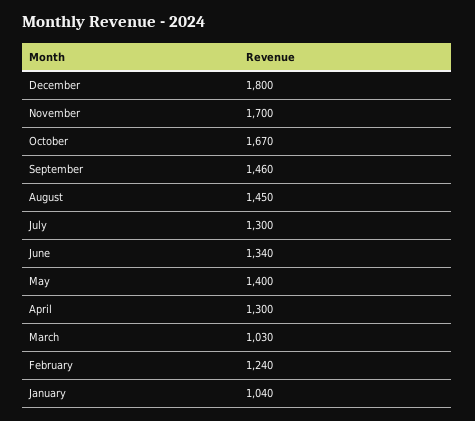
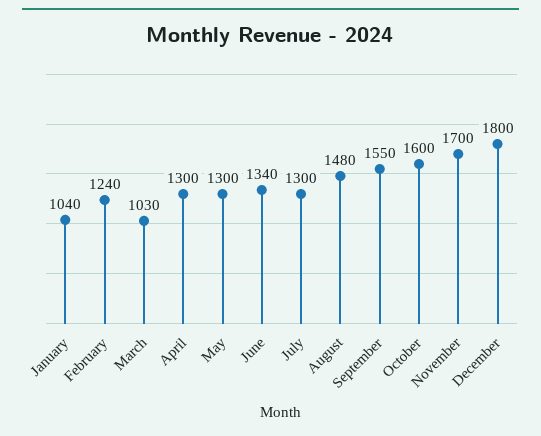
October: 1670 -> 1600
September: 1460 -> 1550
August: 1450 -> 1480
May: 1400 -> 1300

